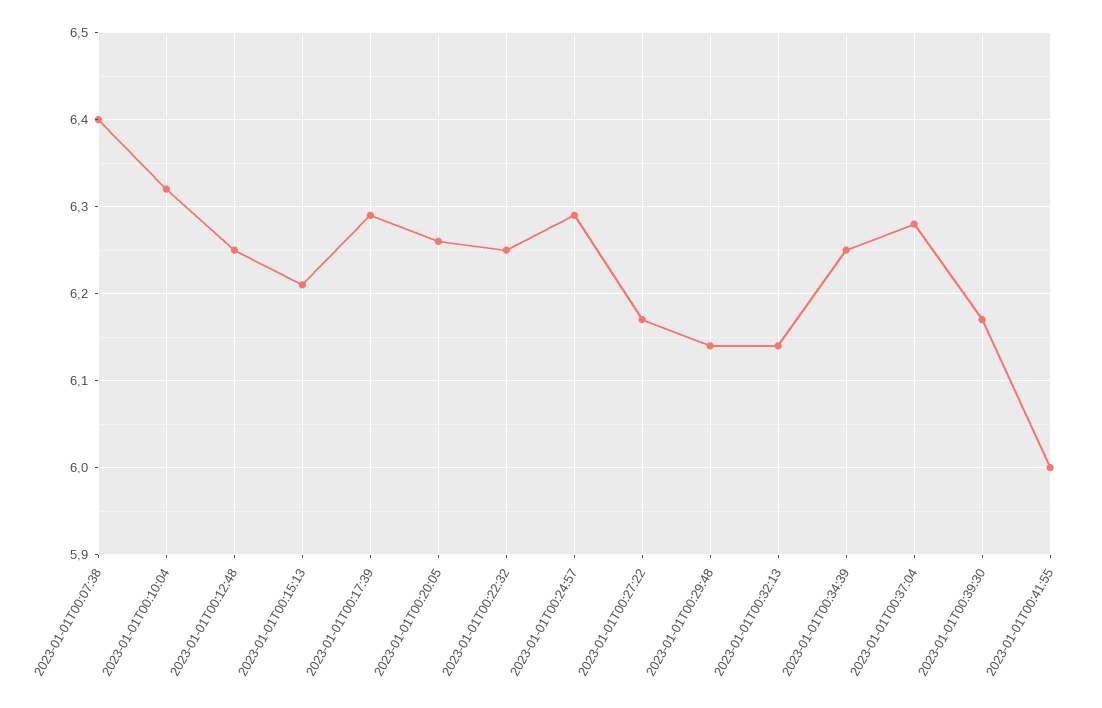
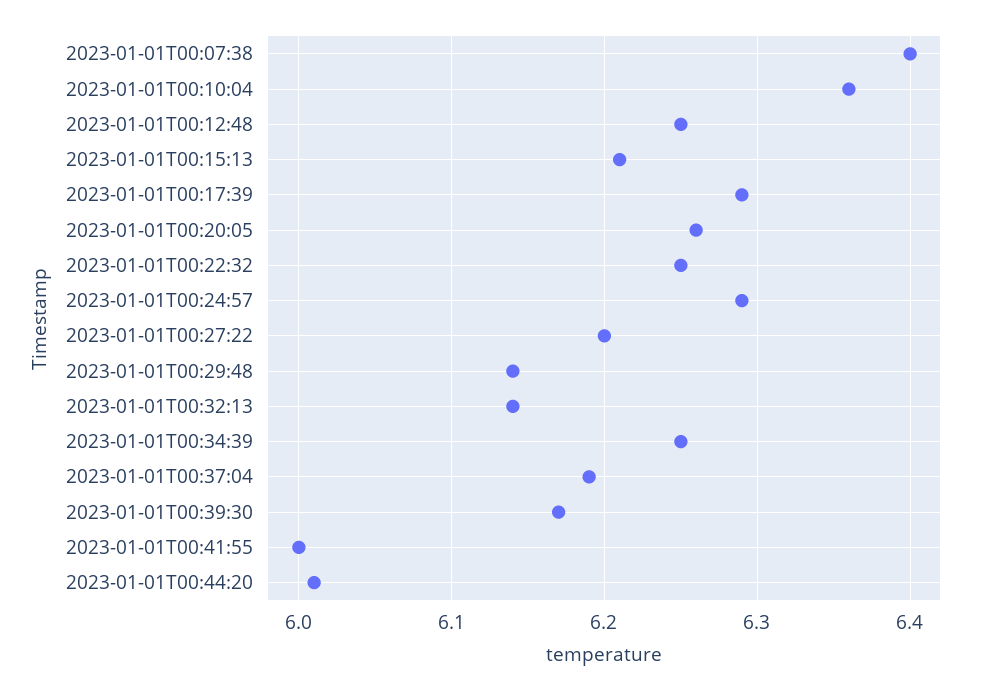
2023-01-01T00:10:04: 6.32 -> 6.36
2023-01-01T00:27:22: 6.17 -> 6.2
2023-01-01T00:37:04: 6.28 -> 6.19
2023-01-01T00:44:20: none -> 6.01

